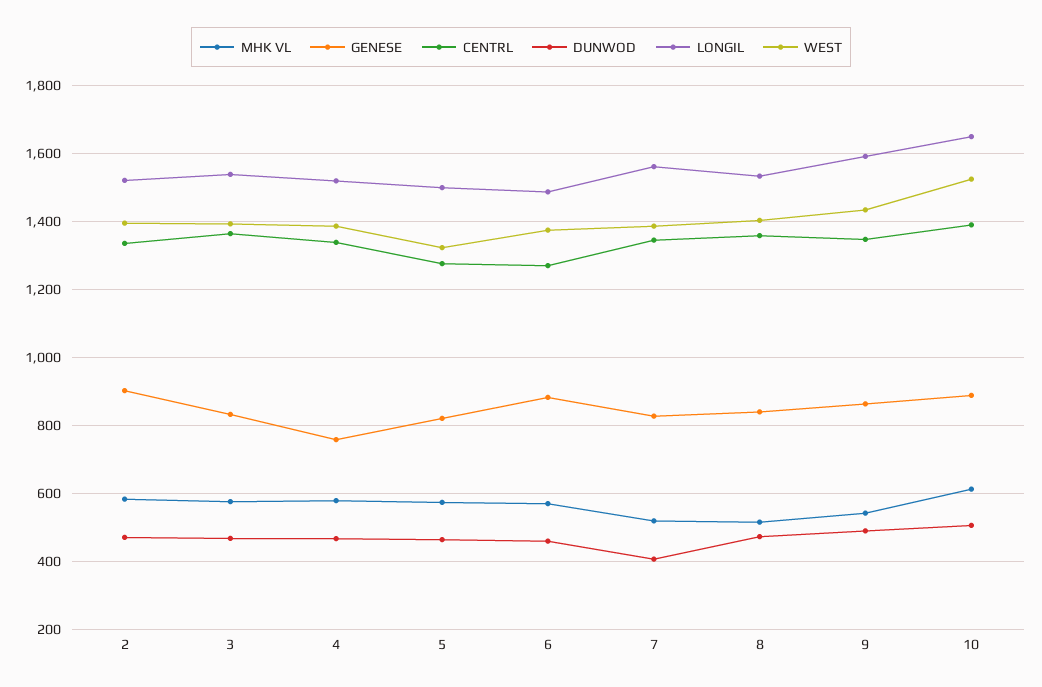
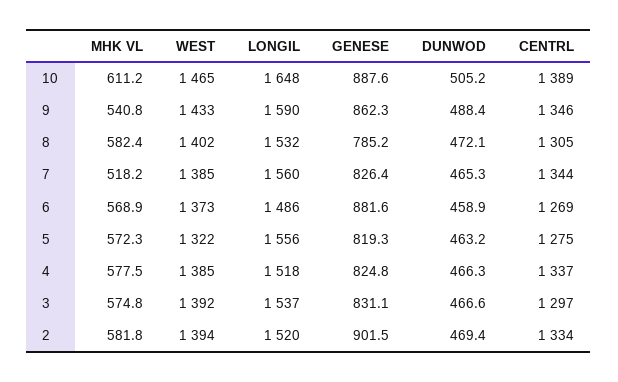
CENTRL, 3: 1360 -> 1297
GENESE, 4: 760 -> 824.8
LONGIL, 5: 1500 -> 1556
DUNWOD, 7: 400 -> 465.3
MHK VL, 8: 520 -> 582.4
GENESE, 8: 840 -> 785.2
CENTRL, 8: 1360 -> 1305
WEST, 10: 1520 -> 1465

